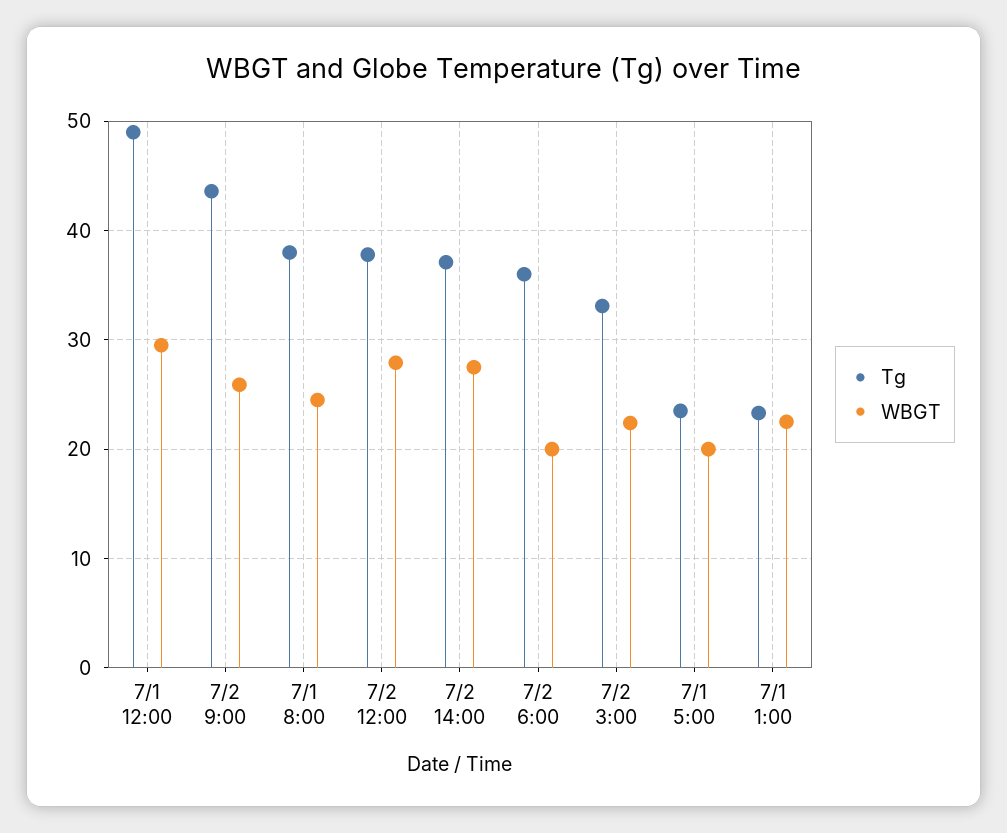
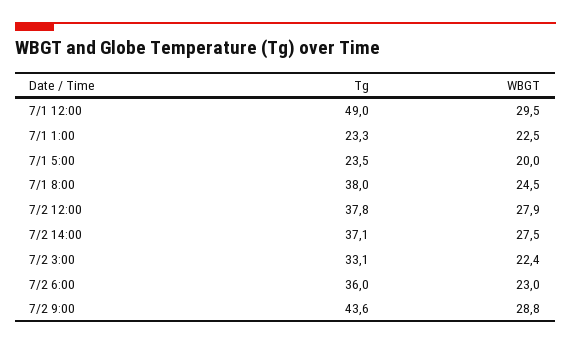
WBGT, 7/2 9:00: 26 -> 28.8
WBGT, 7/2 6:00: 20 -> 23

